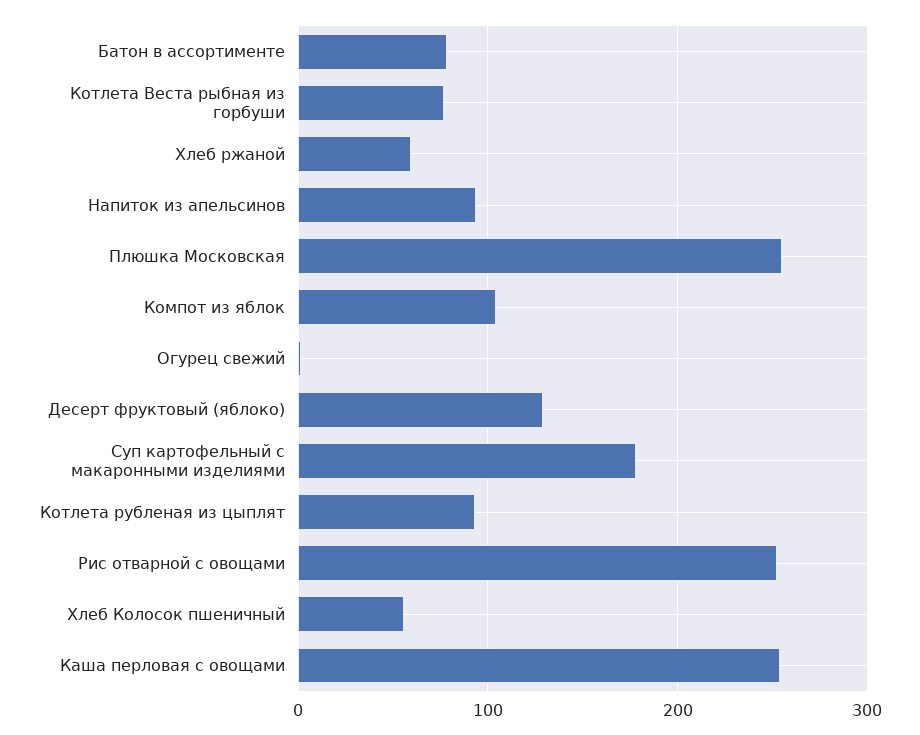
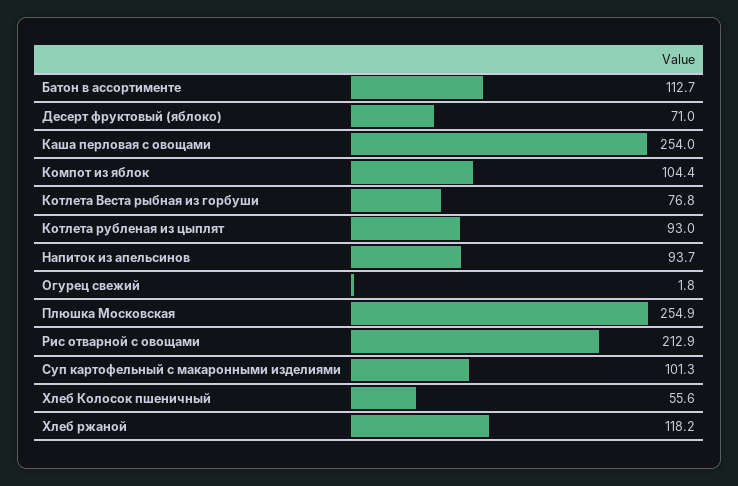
Батон в ассортименте: 80 -> 112.7
Хлеб ржаной: 60 -> 118.2
Десерт фруктовый (яблоко): 130 -> 71
Суп картофельный с макаронными изделиями: 180 -> 101.3
Рис отварной с овощами: 250 -> 212.9

